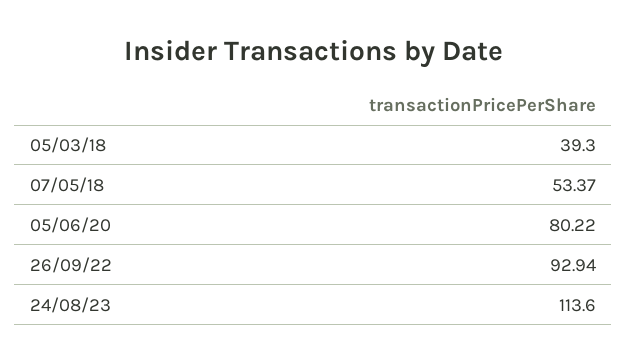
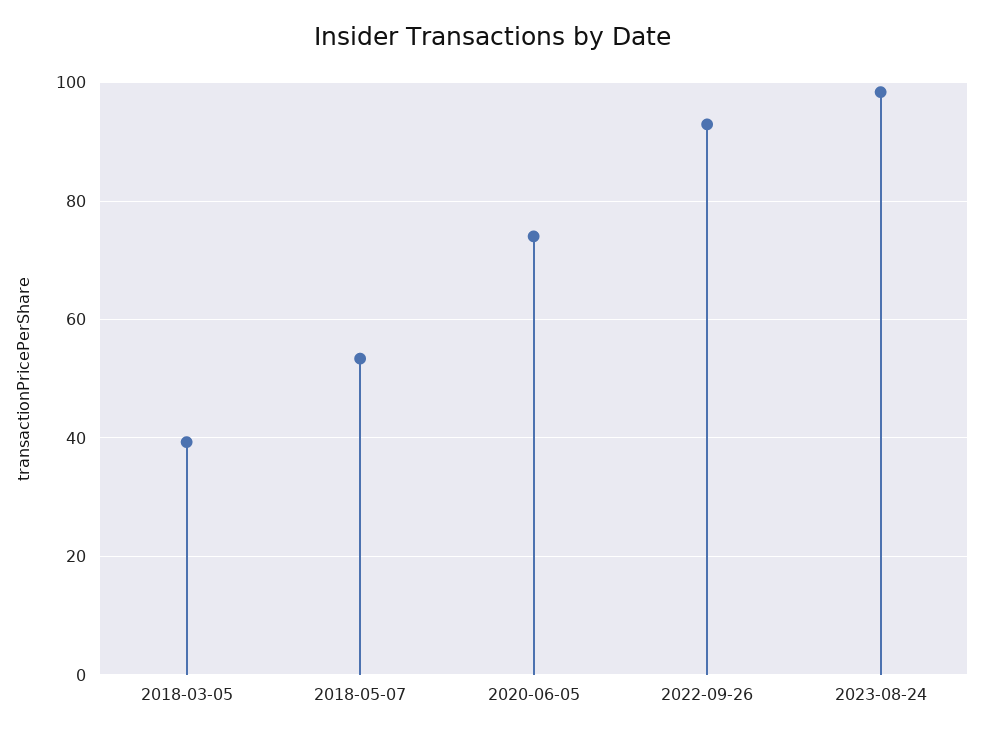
05/06/20: 80.22 -> 74
24/08/23: 113.6 -> 98

